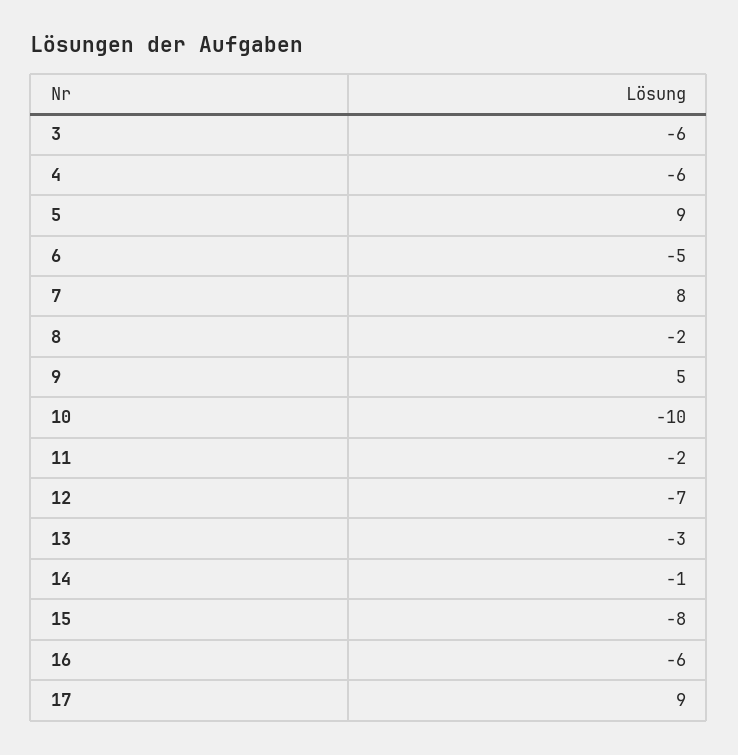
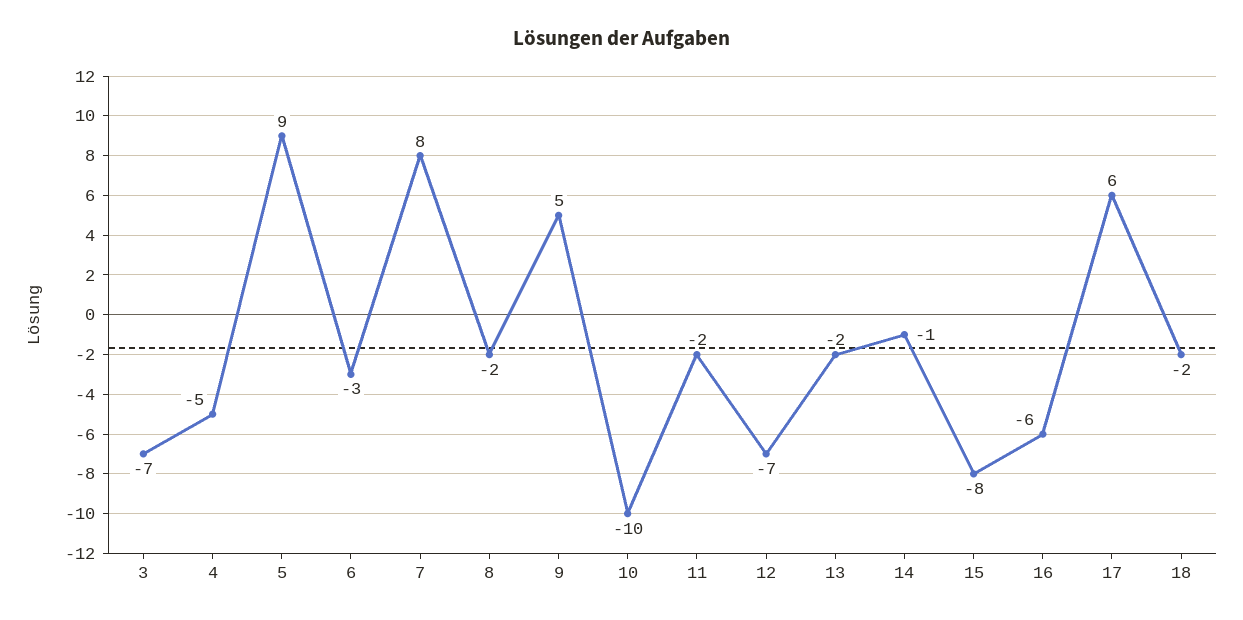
3: -6 -> -7
4: -6 -> -5
6: -5 -> -3
13: -3 -> -2
17: 9 -> 6
18: none -> -2

